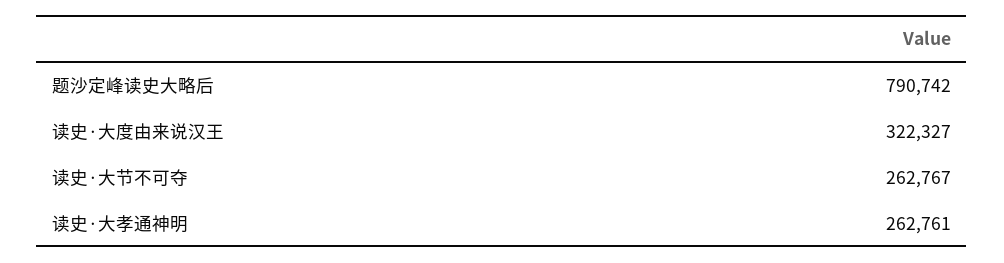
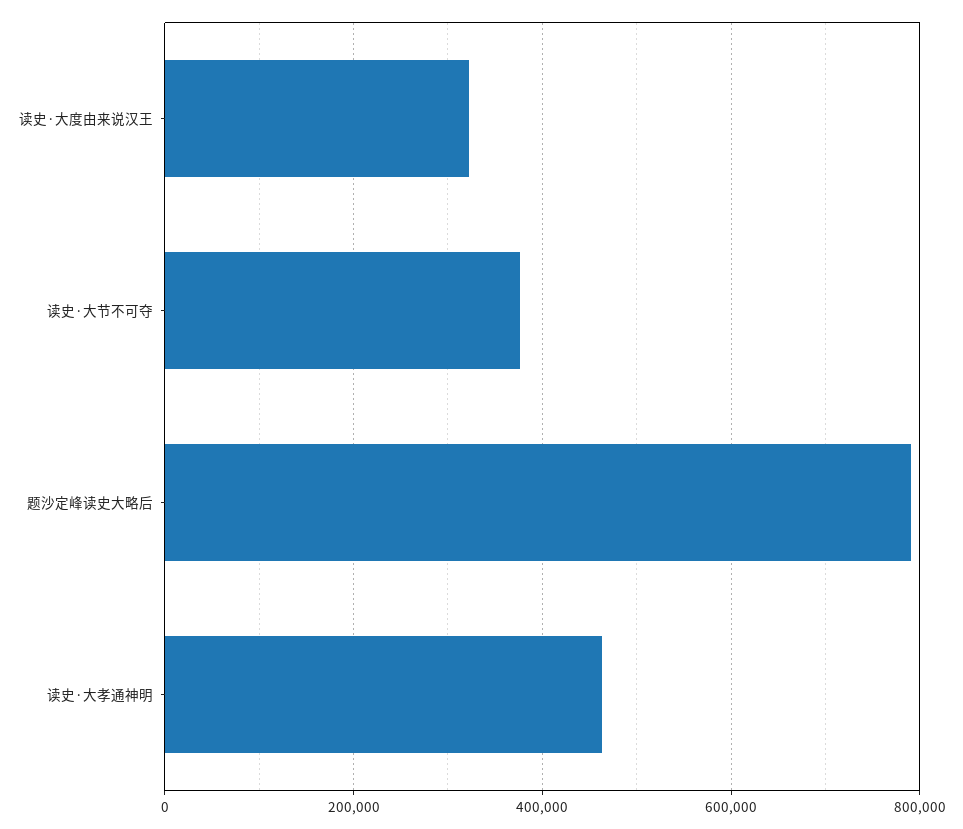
读史·大节不可夺: 262767 -> 380000
读史·大孝通神明: 262761 -> 460000

